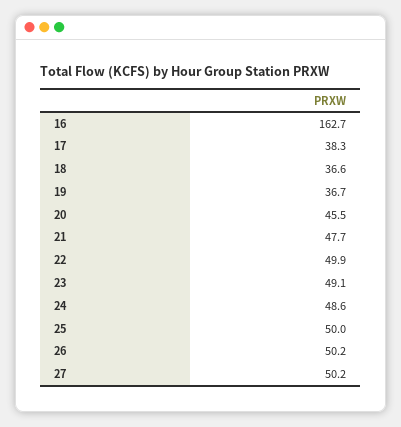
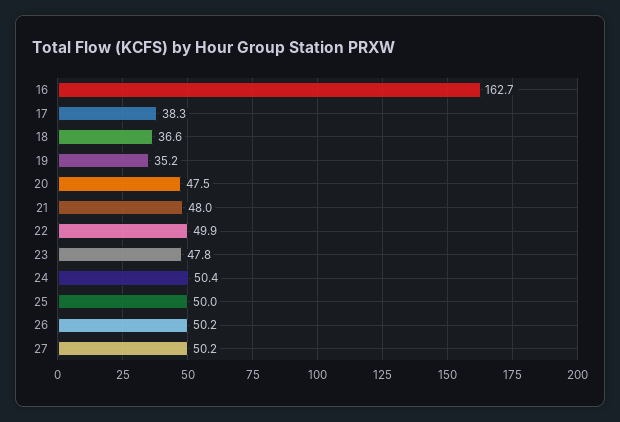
19: 36.7 -> 35.2
20: 45.5 -> 47.5
21: 47.7 -> 48
23: 49.1 -> 47.8
24: 48.6 -> 50.4

